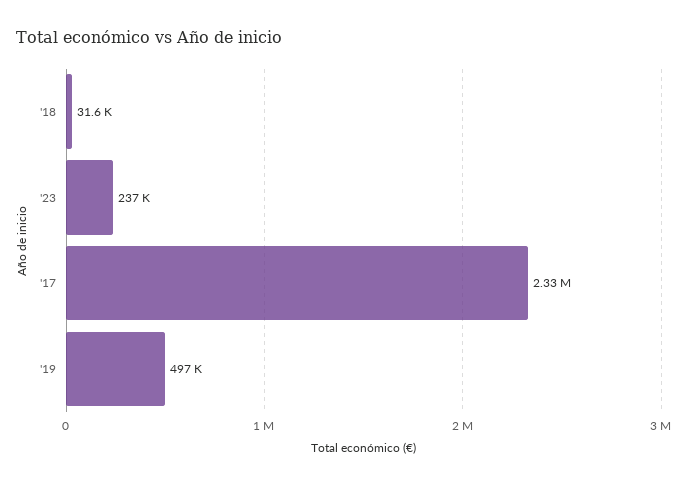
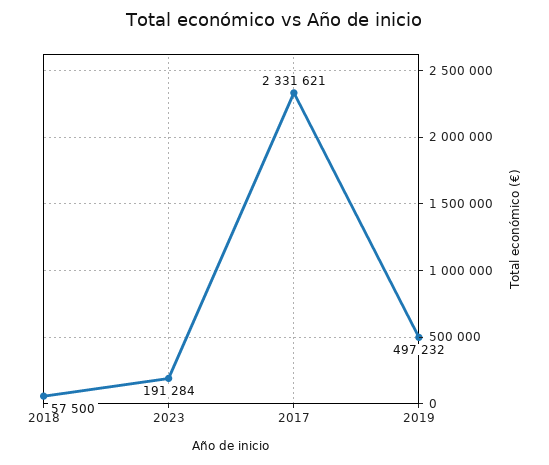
'18: 31600 -> 57500
'23: 237000 -> 191284

